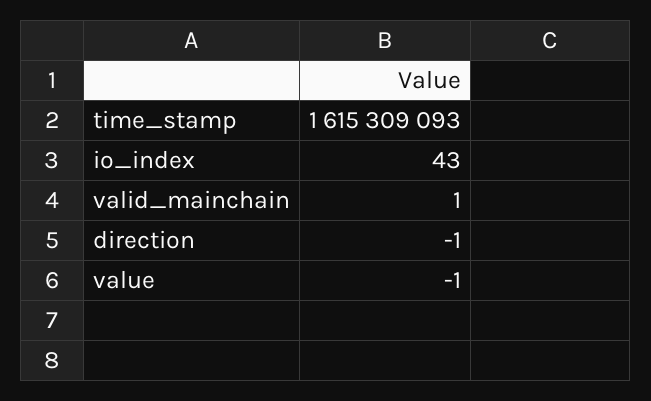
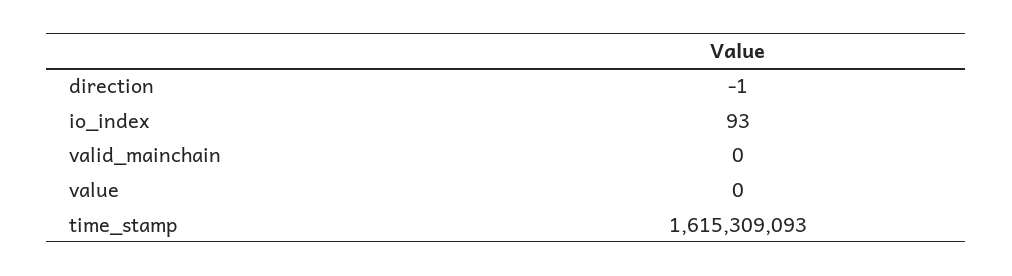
io_index: 43 -> 93
valid_mainchain: 1 -> 0
value: -1 -> 0

